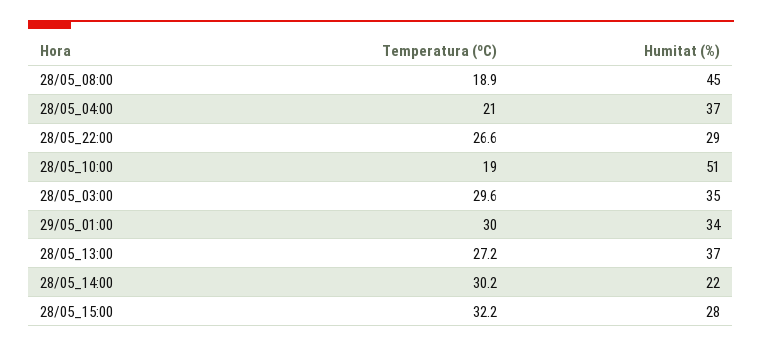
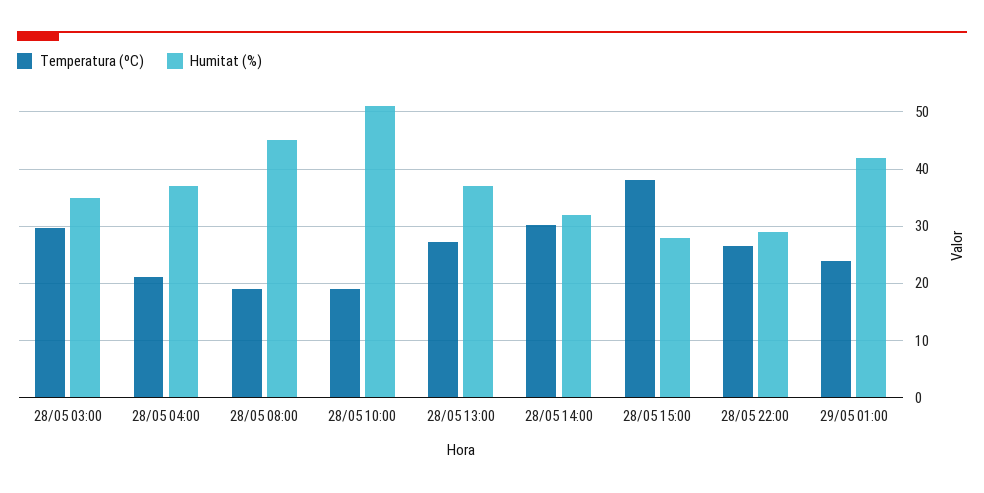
Temperatura (ºC), 29/05_01:00: 30 -> 24
Humitat (%), 29/05_01:00: 34 -> 42
Humitat (%), 28/05_14:00: 22 -> 32
Temperatura (ºC), 28/05_15:00: 32.2 -> 38

